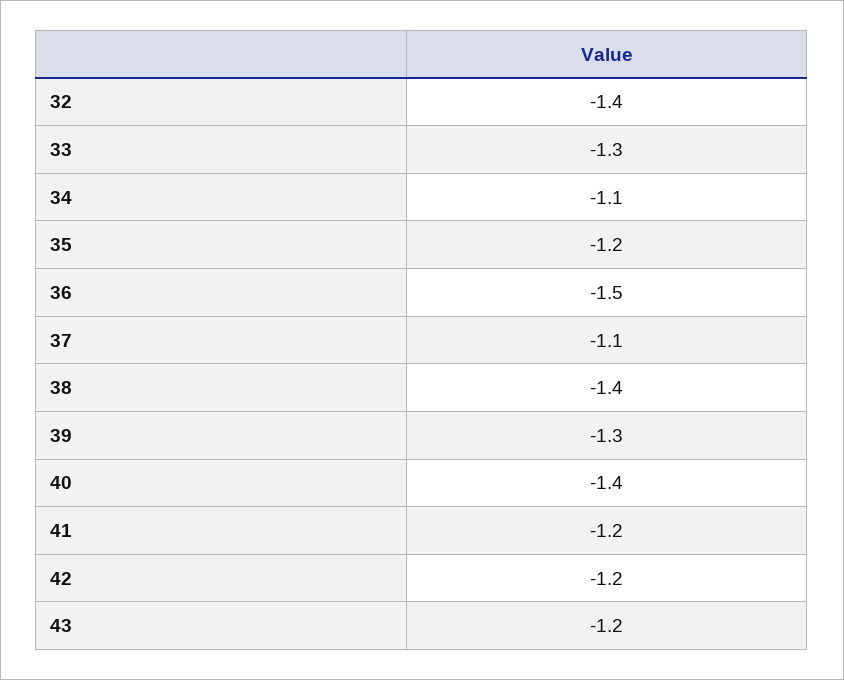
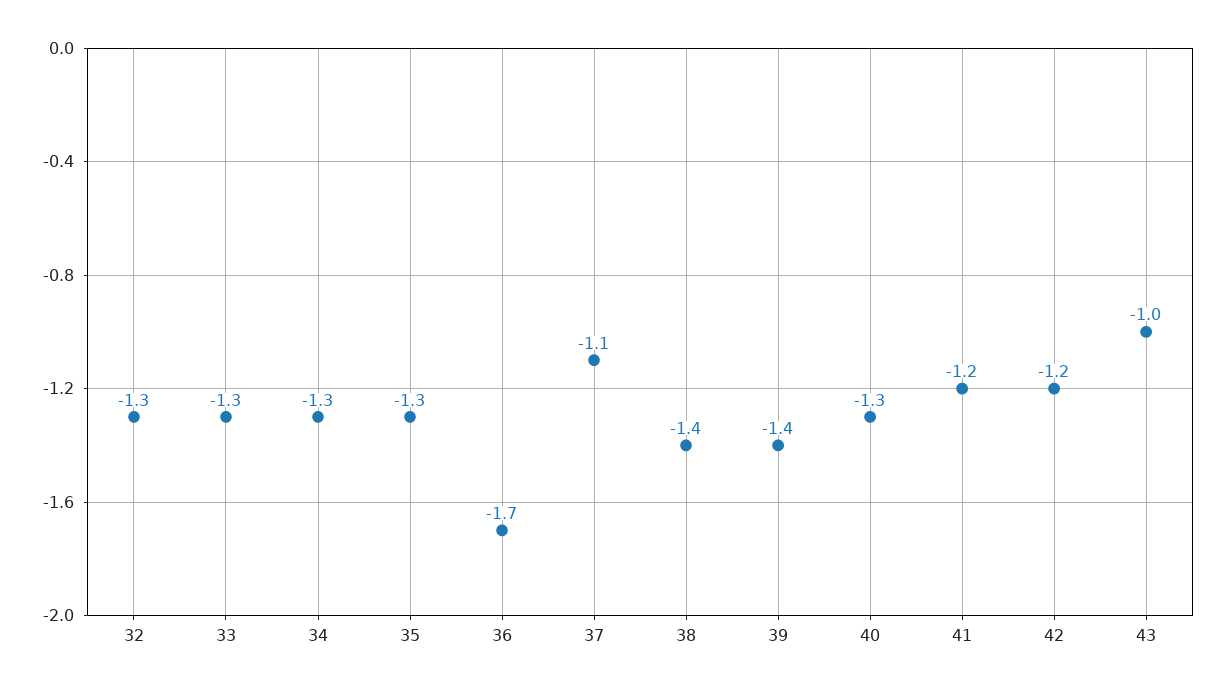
32: -1.4 -> -1.3
34: -1.1 -> -1.3
35: -1.2 -> -1.3
36: -1.5 -> -1.7
39: -1.3 -> -1.4
40: -1.4 -> -1.3
43: -1.2 -> -1

